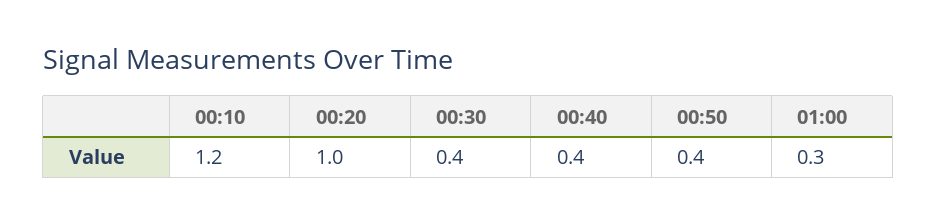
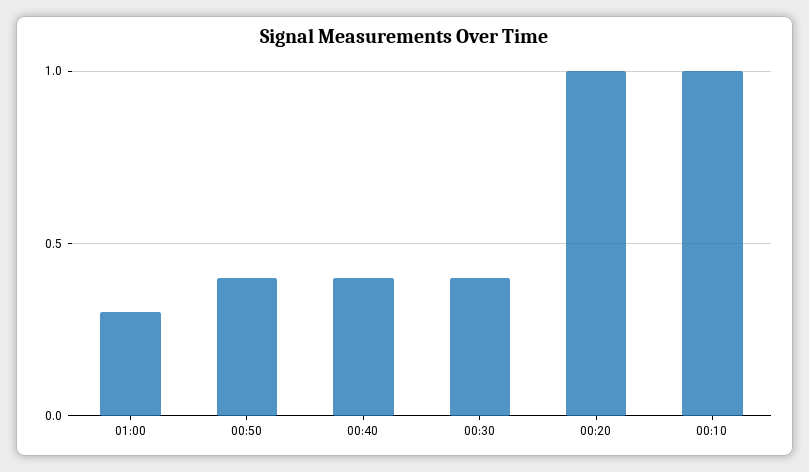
00:10: 1.2 -> 1

